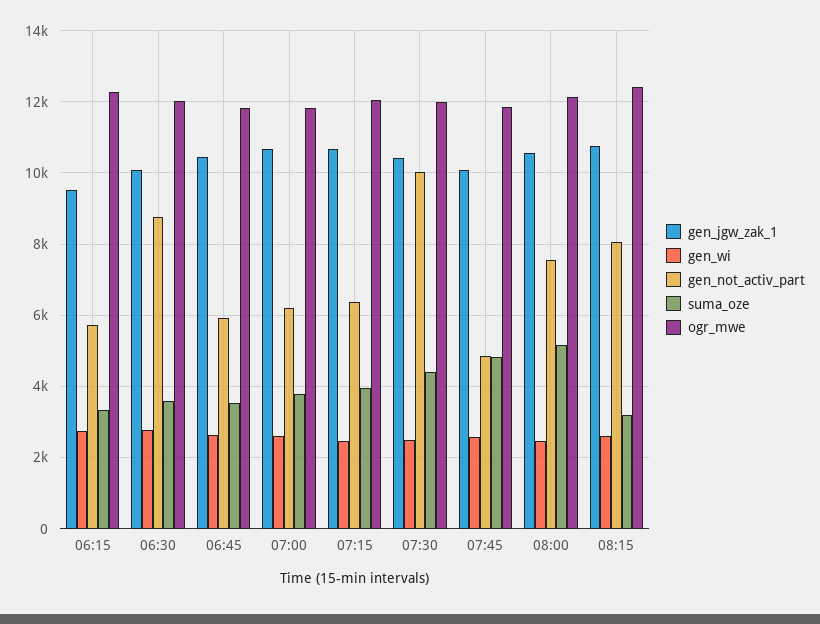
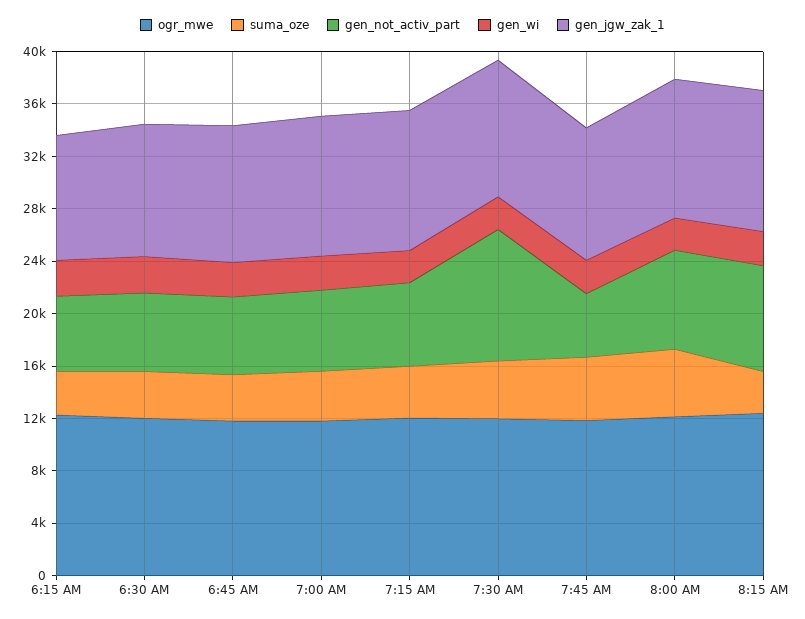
gen_not_activ_part, 06:30: 8800 -> 6000

